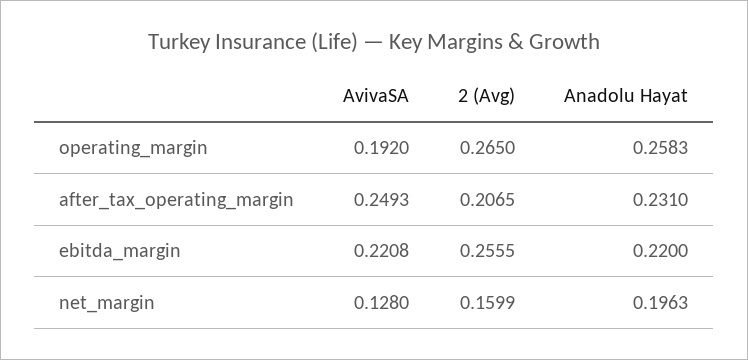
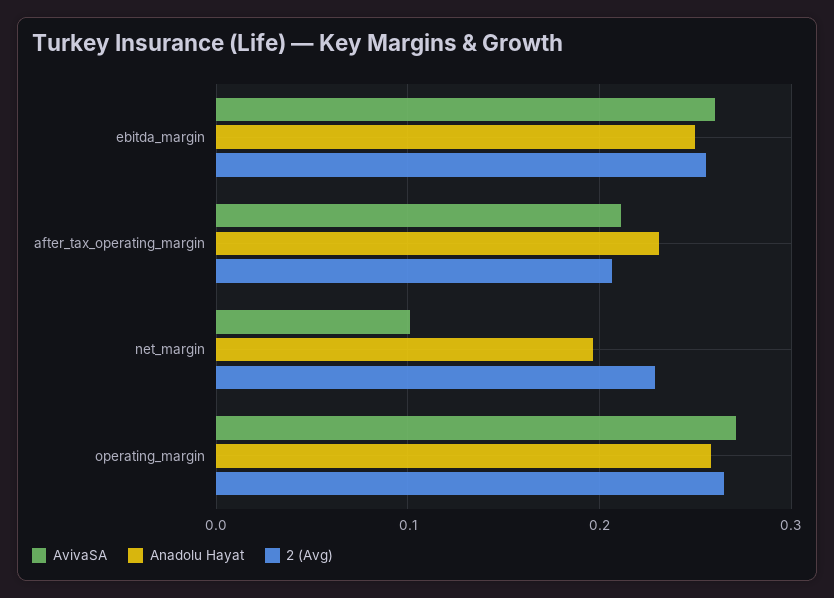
AvivaSA, operating_margin: 0.192 -> 0.27
AvivaSA, after_tax_operating_margin: 0.2493 -> 0.21
AvivaSA, ebitda_margin: 0.2208 -> 0.26
Anadolu Hayat, ebitda_margin: 0.22 -> 0.25
AvivaSA, net_margin: 0.128 -> 0.1
2 (Avg), net_margin: 0.1599 -> 0.23

